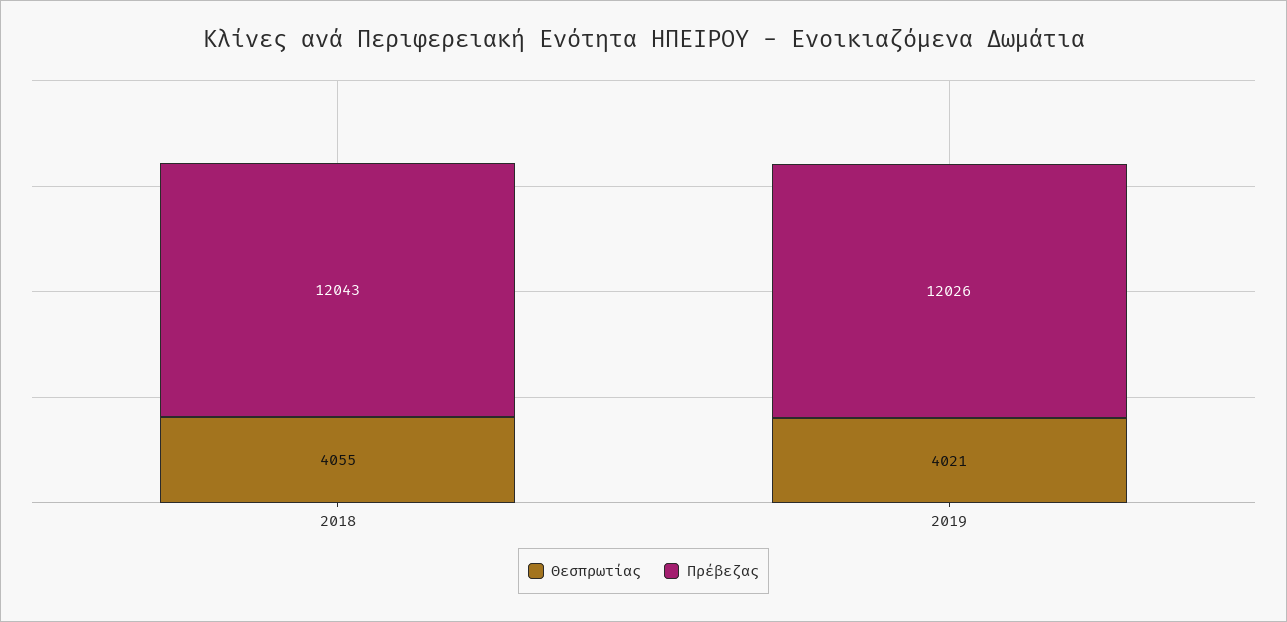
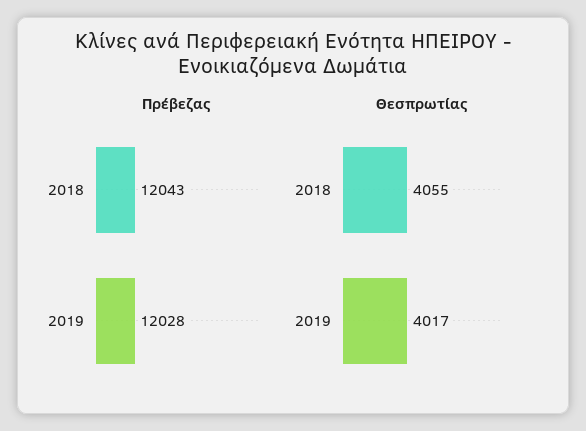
Θεσπρωτίας, 2019: 4021 -> 4017
Πρέβεζας, 2019: 12026 -> 12028

